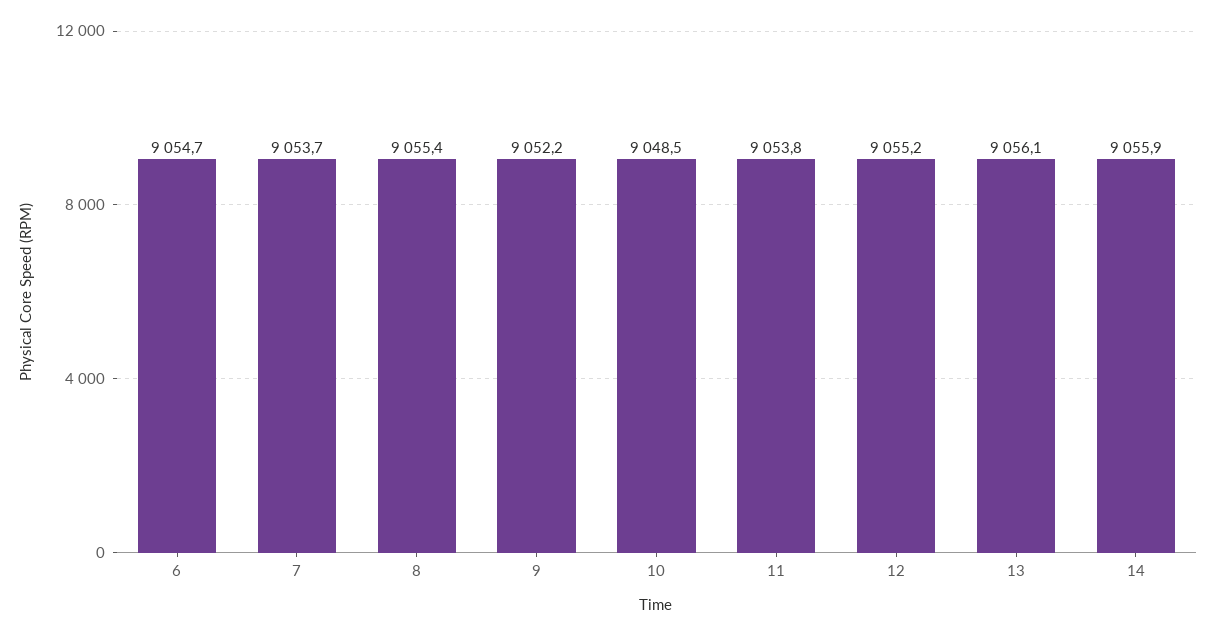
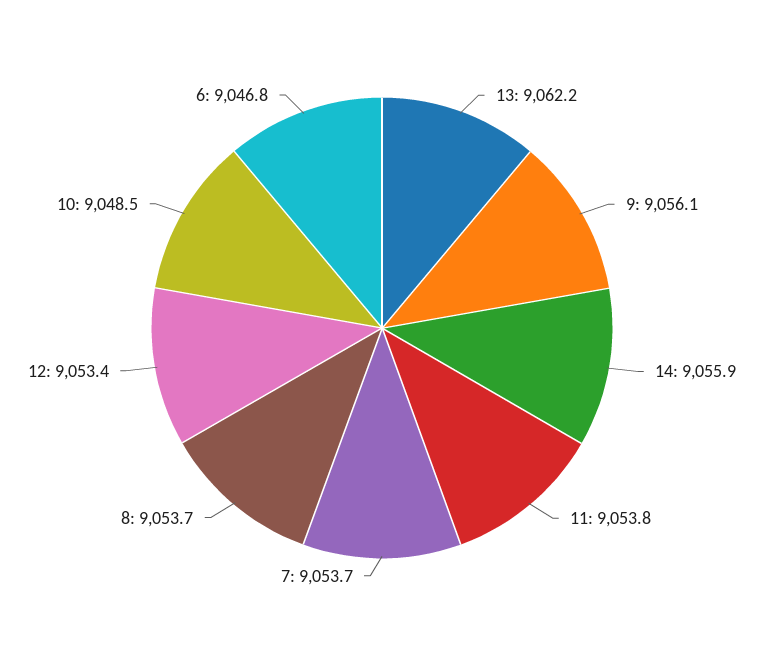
6: 9054.7 -> 9046.8
8: 9055.4 -> 9053.7
9: 9052.2 -> 9056.1
12: 9055.2 -> 9053.4
13: 9056.1 -> 9062.2

